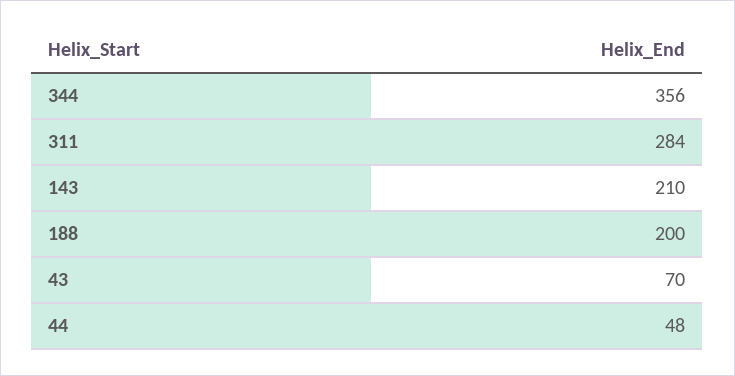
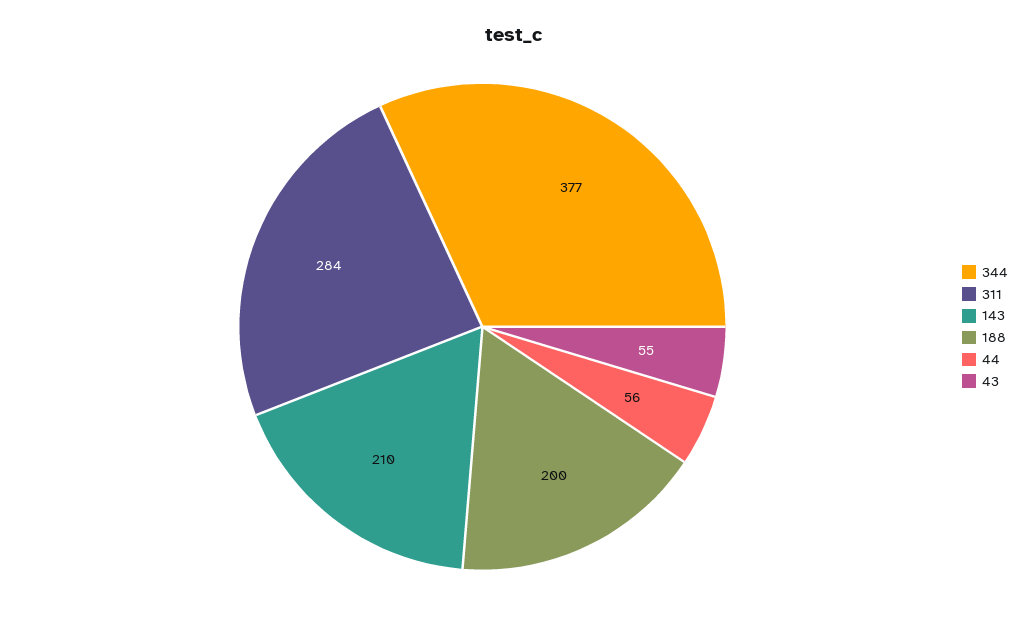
344: 356 -> 377
43: 70 -> 55
44: 48 -> 56

